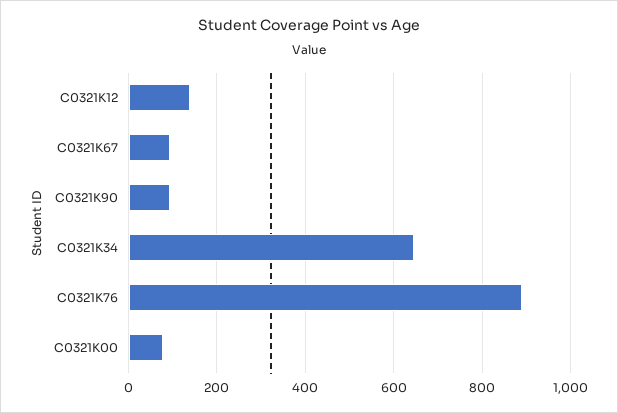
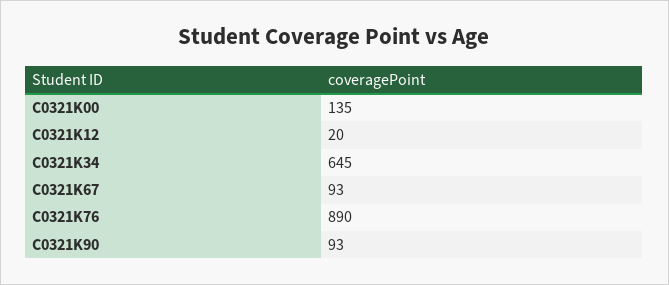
C0321K12: 140 -> 20
C0321K00: 80 -> 135

